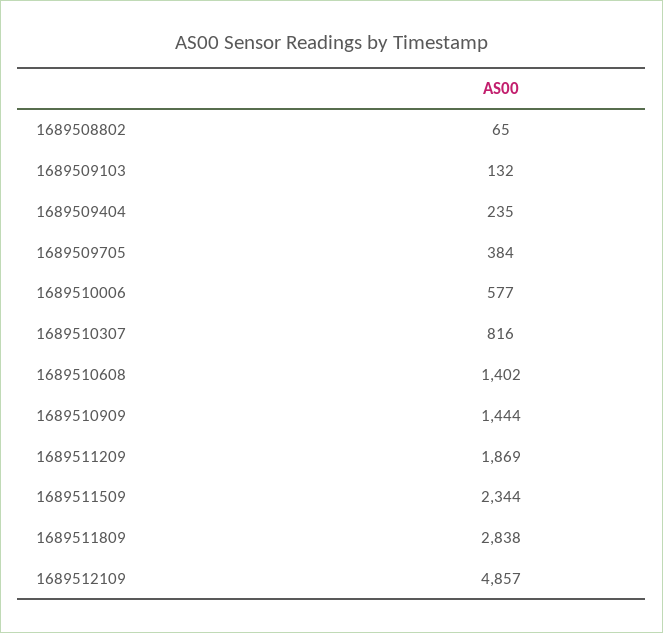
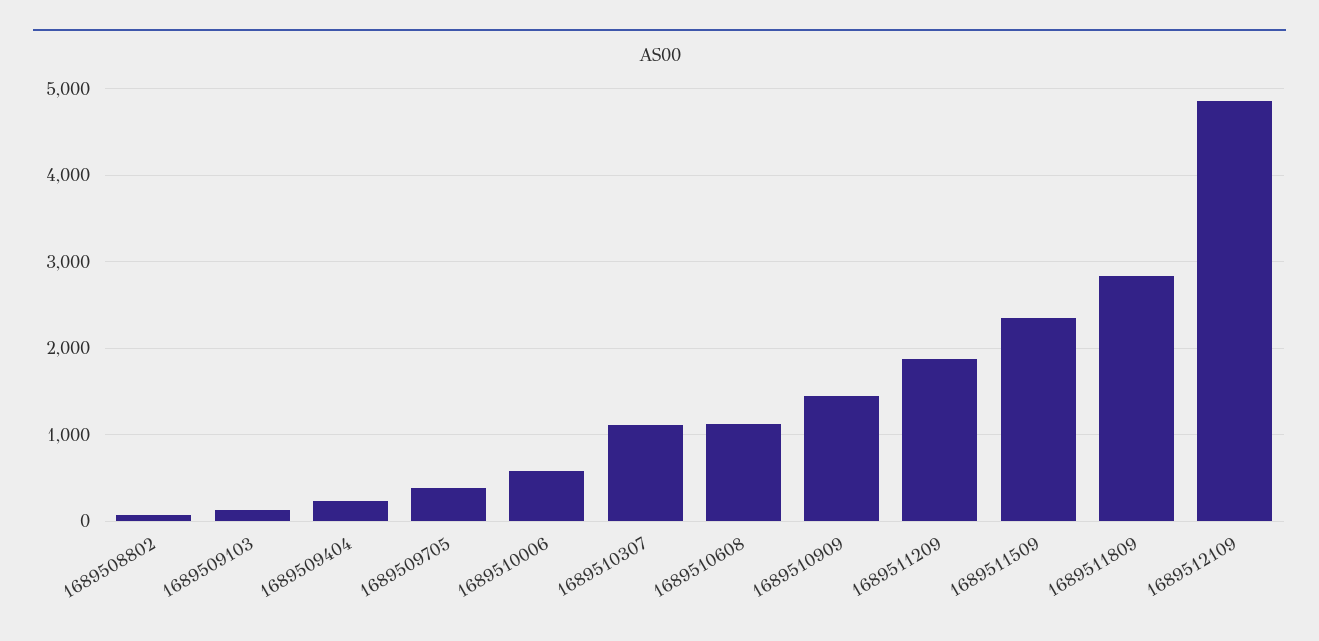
1689510307: 816 -> 1100
1689510608: 1402 -> 1100

